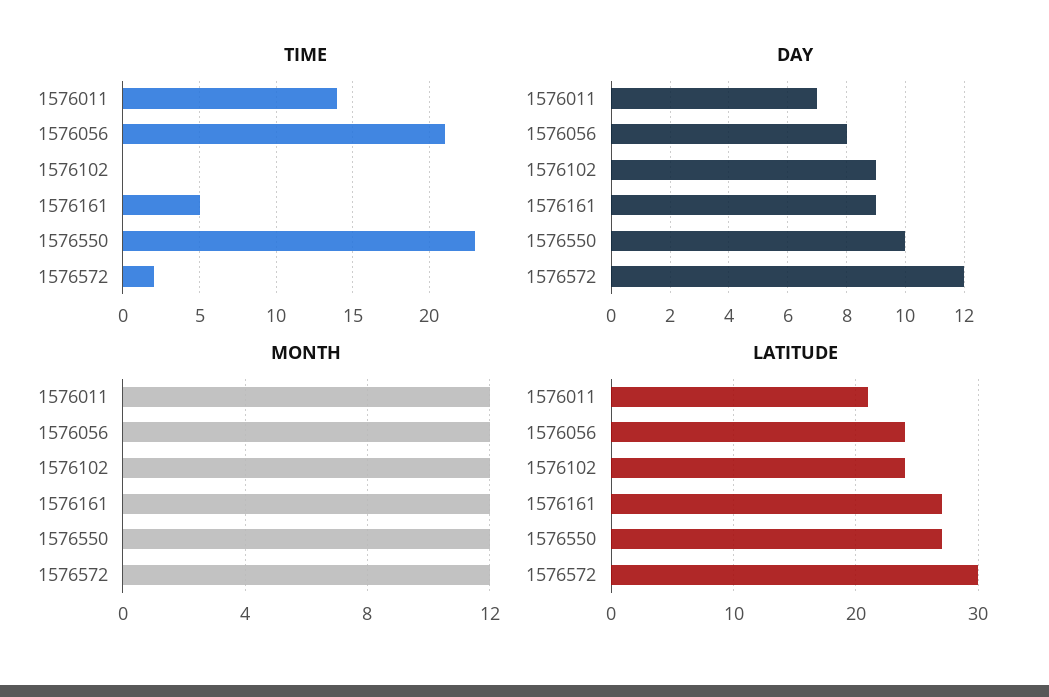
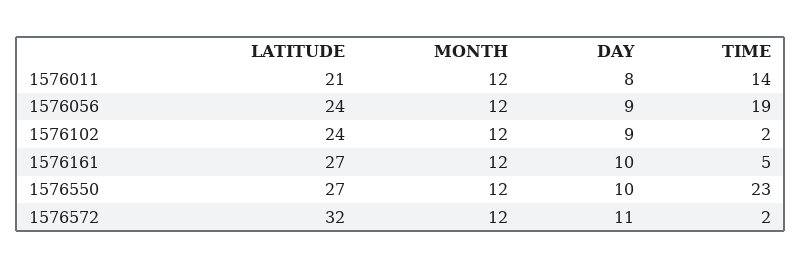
TIME, 1576056: 21 -> 19
TIME, 1576102: 0 -> 2
DAY, 1576011: 7 -> 8
DAY, 1576056: 8 -> 9
DAY, 1576161: 9 -> 10
DAY, 1576572: 12 -> 11
LATITUDE, 1576572: 30 -> 32

